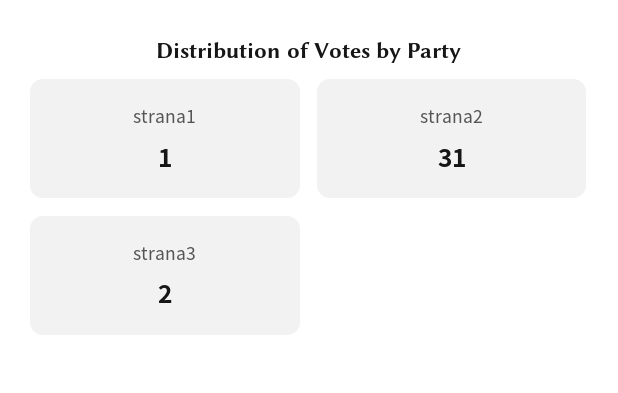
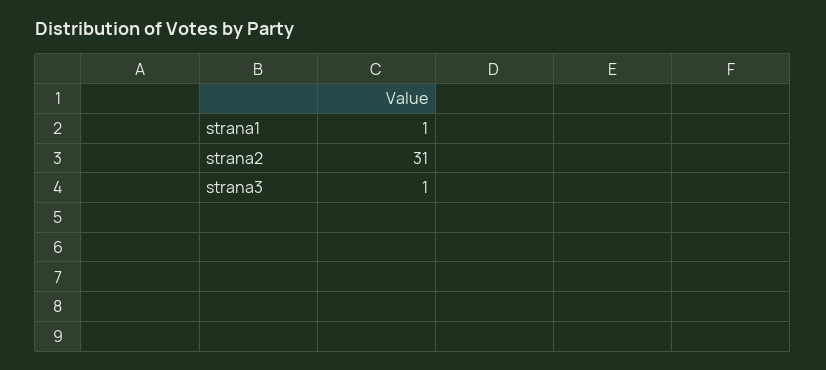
strana3: 2 -> 1

